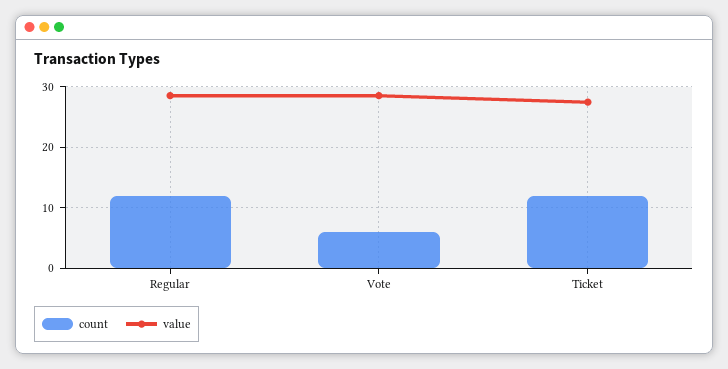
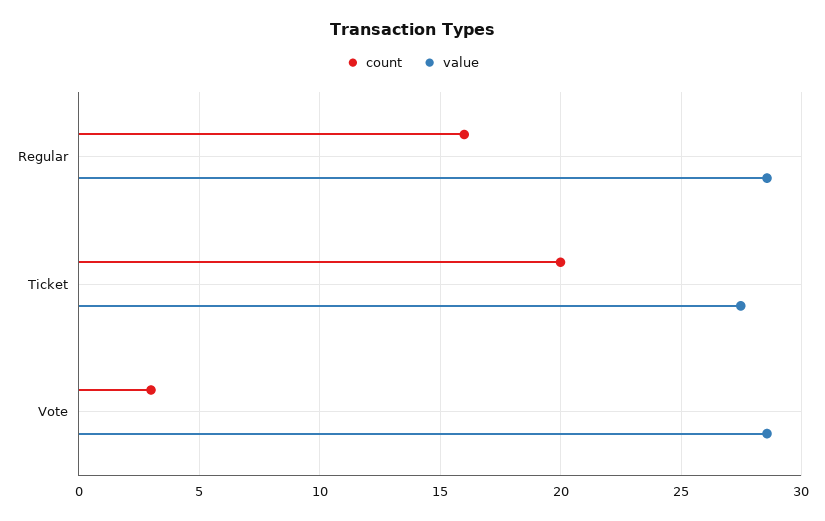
count, Regular: 12 -> 16
count, Vote: 6 -> 3
count, Ticket: 12 -> 20

